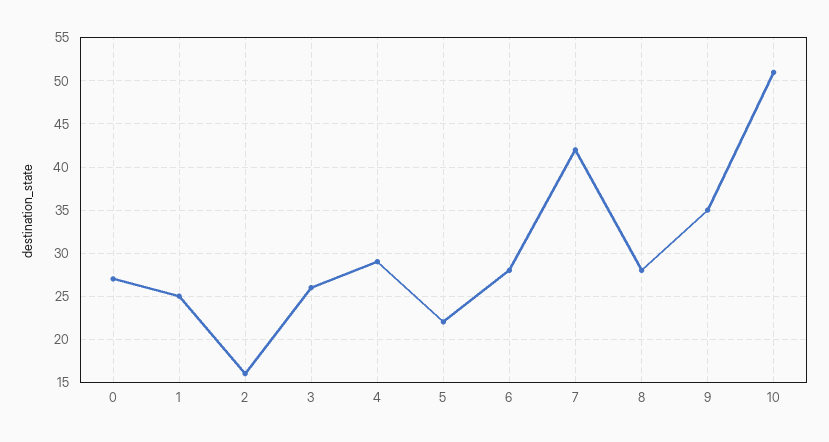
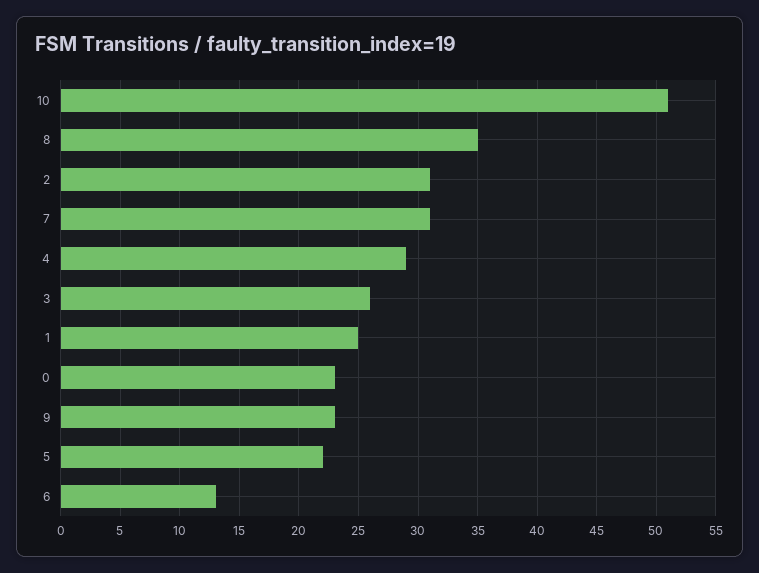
0: 27 -> 23
2: 16 -> 31
6: 28 -> 13
7: 42 -> 31
8: 28 -> 35
9: 35 -> 23

